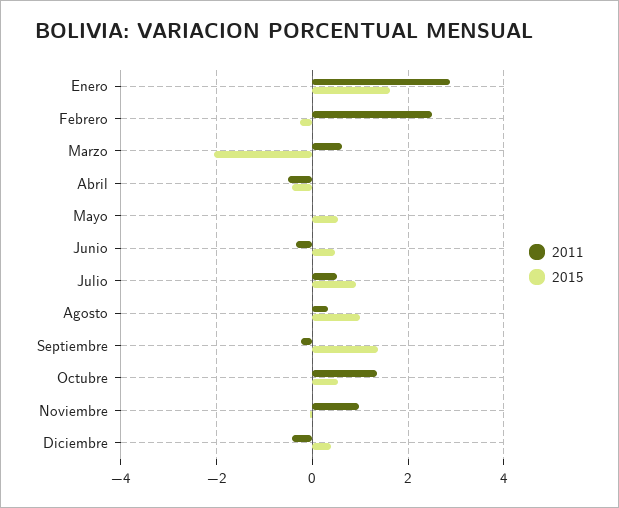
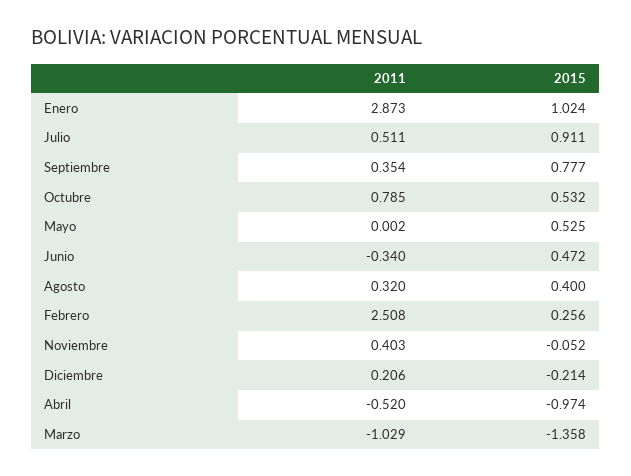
2015, Enero: 1.6 -> 1.024
2015, Febrero: -0.2 -> 0.256
2011, Marzo: 0.6 -> -1.029
2015, Marzo: -2 -> -1.358
2015, Abril: -0.4 -> -0.974
2015, Agosto: 1 -> 0.4
2011, Septiembre: -0.2 -> 0.354
2015, Septiembre: 1.4 -> 0.777
2011, Octubre: 1.4 -> 0.785
2011, Noviembre: 1 -> 0.403
2011, Diciembre: -0.4 -> 0.206
2015, Diciembre: 0.4 -> -0.214

